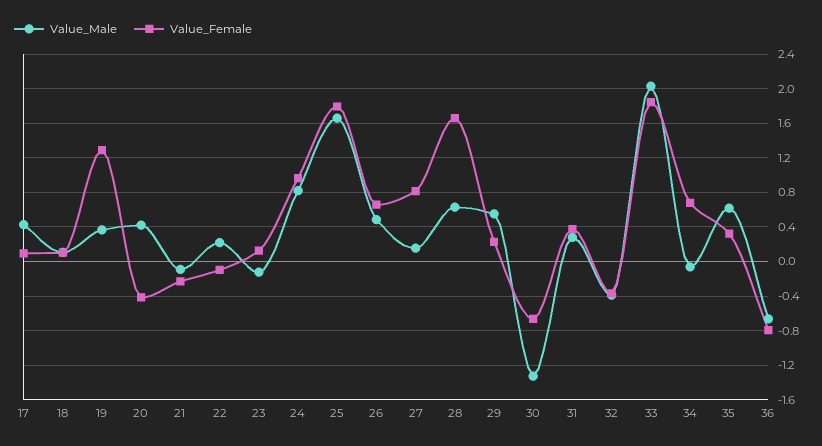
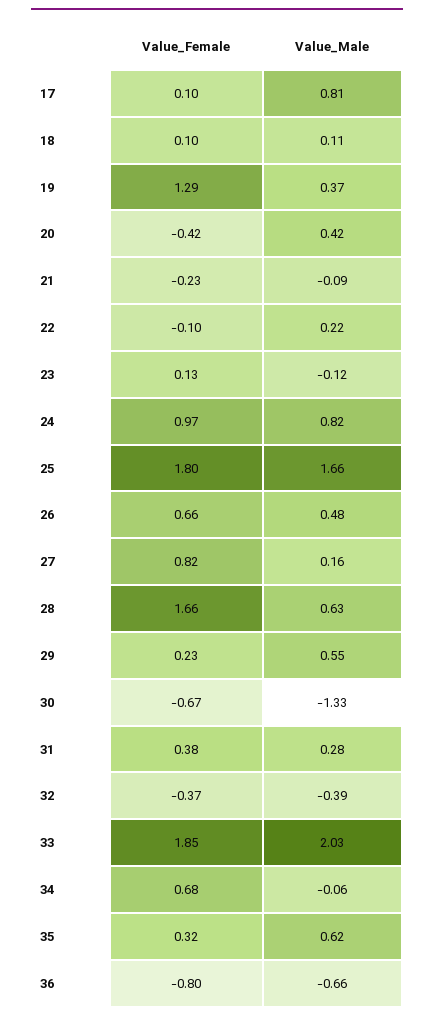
Value_Male, 17: 0.4 -> 0.81

